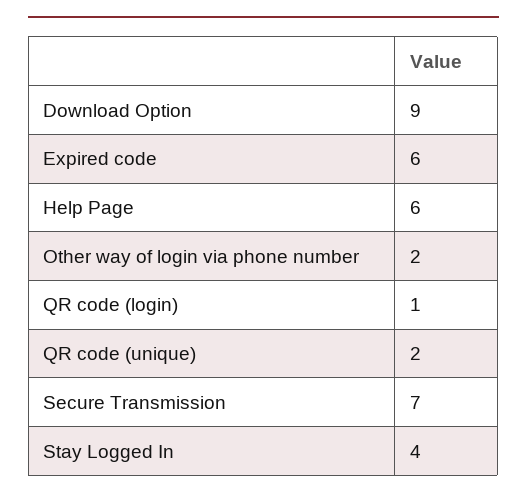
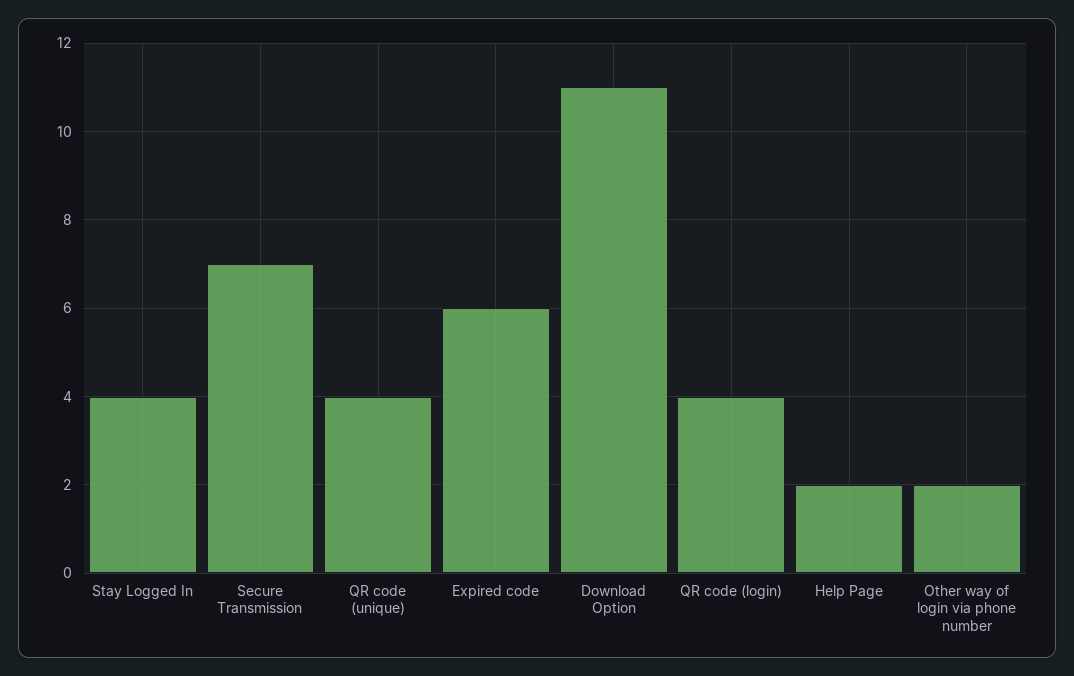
Download Option: 9 -> 11
Help Page: 6 -> 2
QR code (login): 1 -> 4
QR code (unique): 2 -> 4

